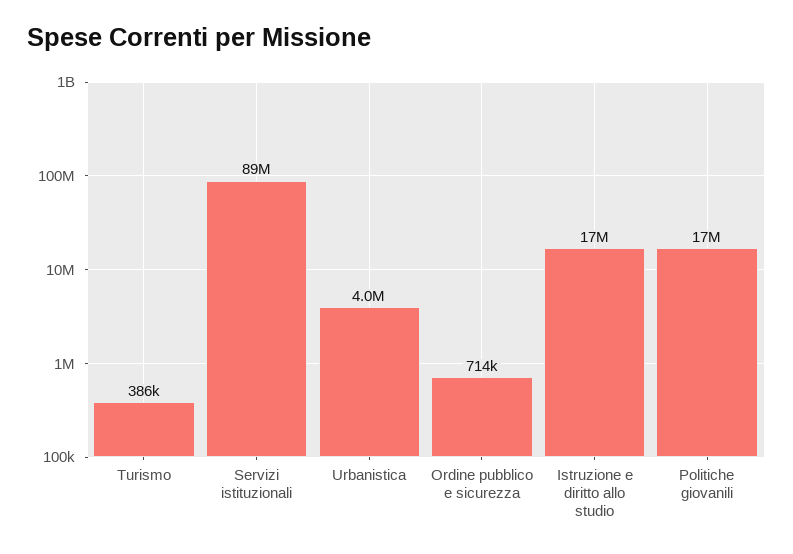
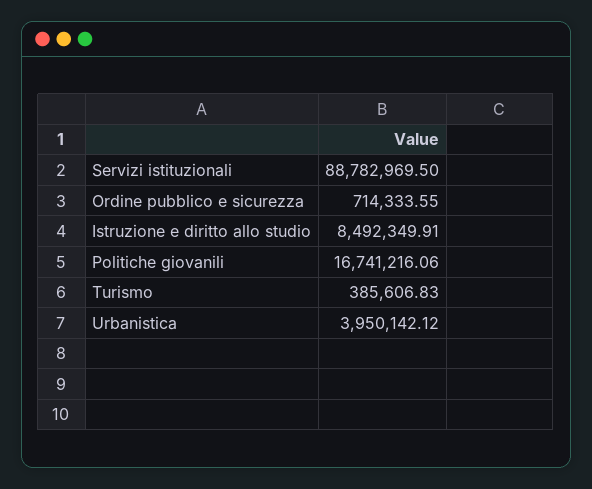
Istruzione e diritto allo studio: 17000000 -> 8492349.91

